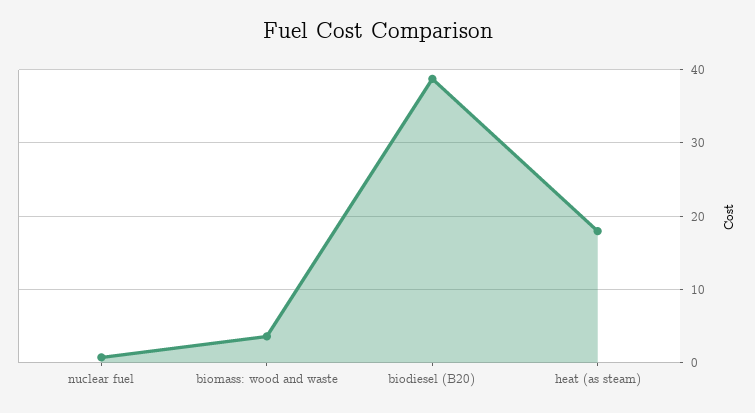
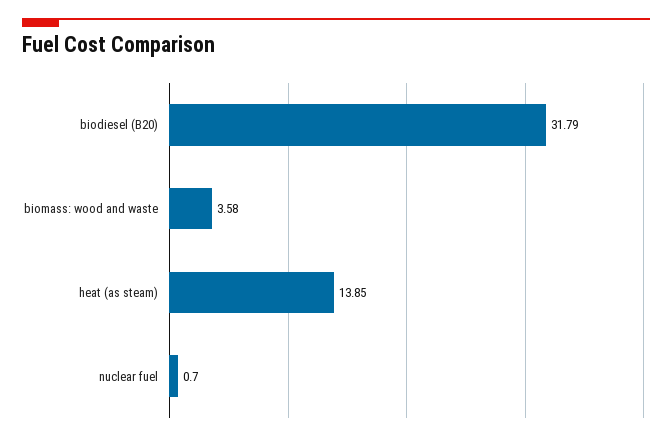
biodiesel (B20): 39 -> 31.79
heat (as steam): 18 -> 13.85

